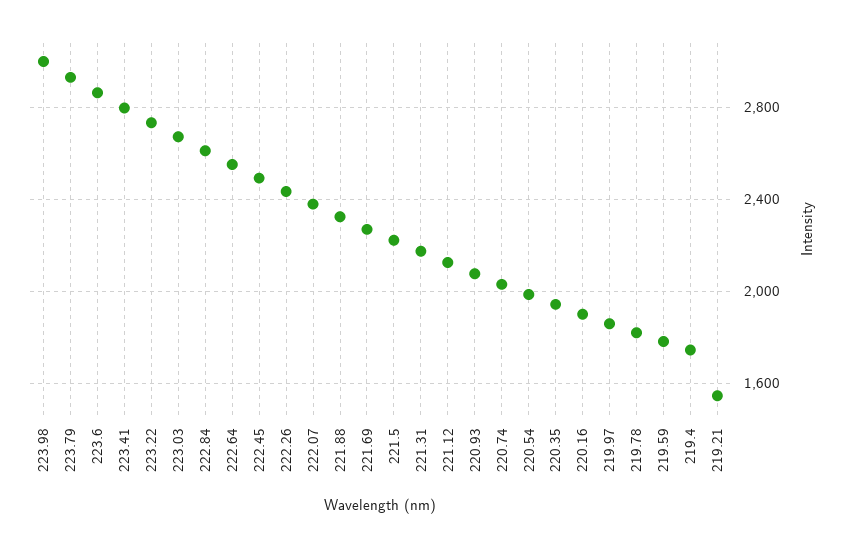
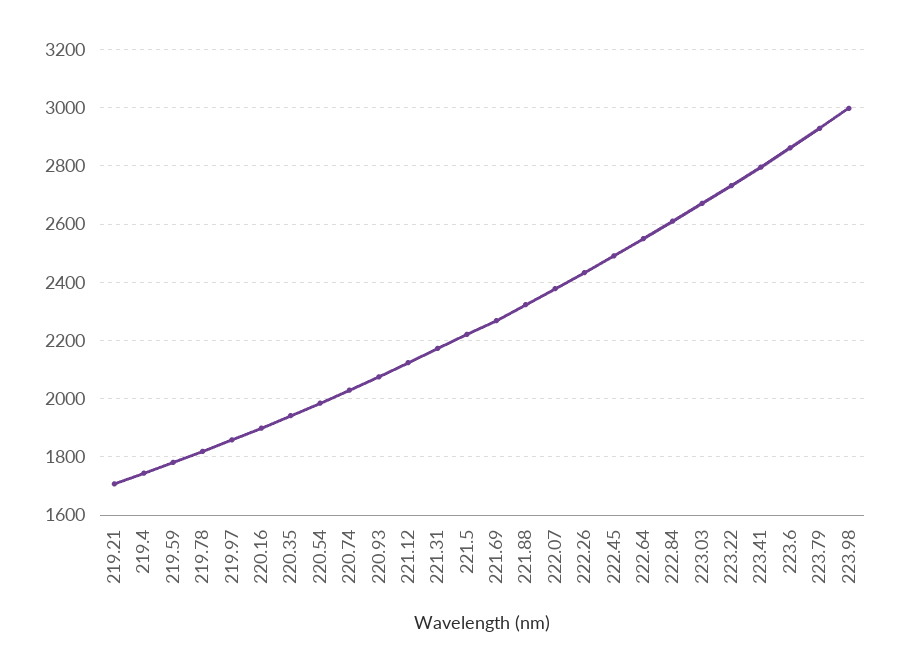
219.21: 1550 -> 1700

